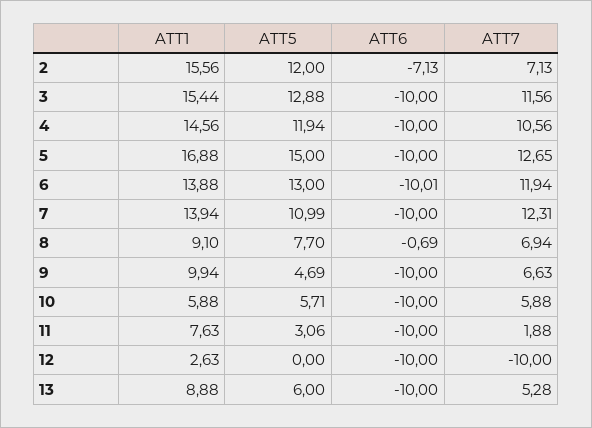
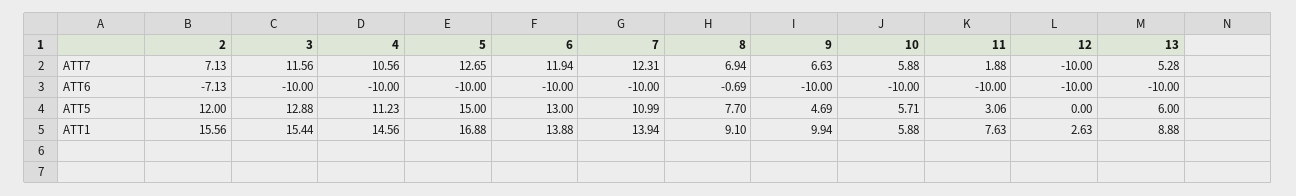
ATT5, 4: 11.94 -> 11.23
ATT6, 6: -10.01 -> -10

